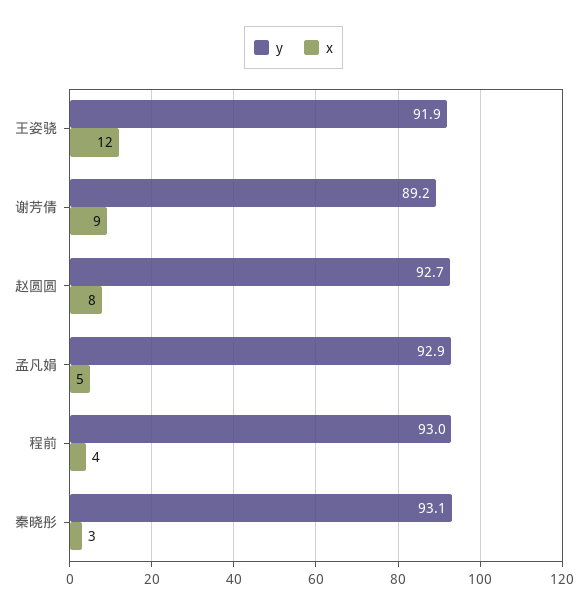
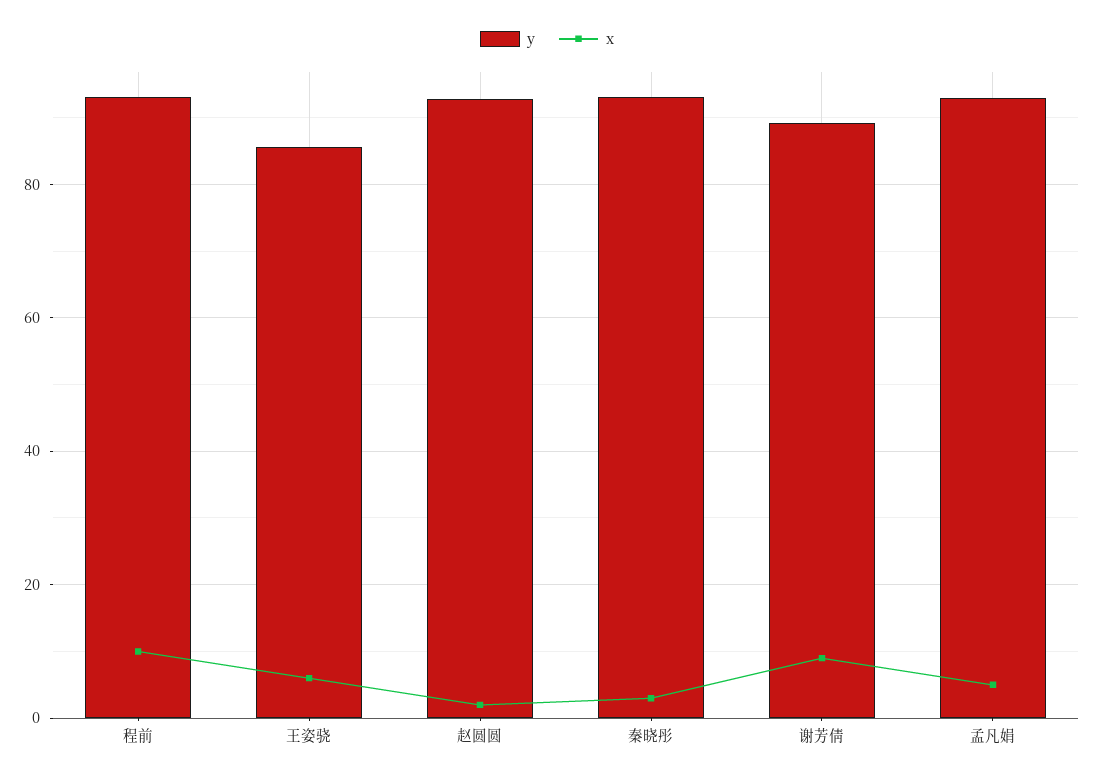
y, 王姿骁: 91.9 -> 86
x, 王姿骁: 12 -> 6
x, 赵圆圆: 8 -> 2
x, 程前: 4 -> 10

